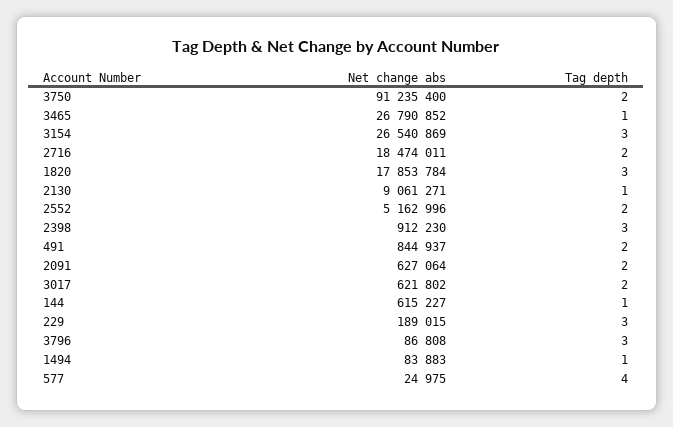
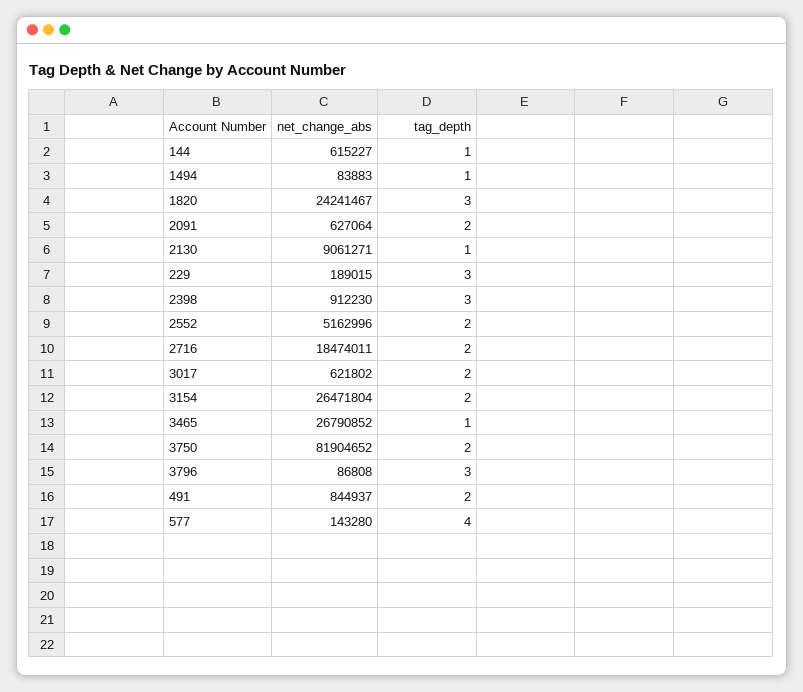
Net change abs, 3750: 91235400 -> 81904652
Net change abs, 3154: 26540869 -> 26471804
Tag depth, 3154: 3 -> 2
Net change abs, 1820: 17853784 -> 24241467
Net change abs, 577: 24975 -> 143280

